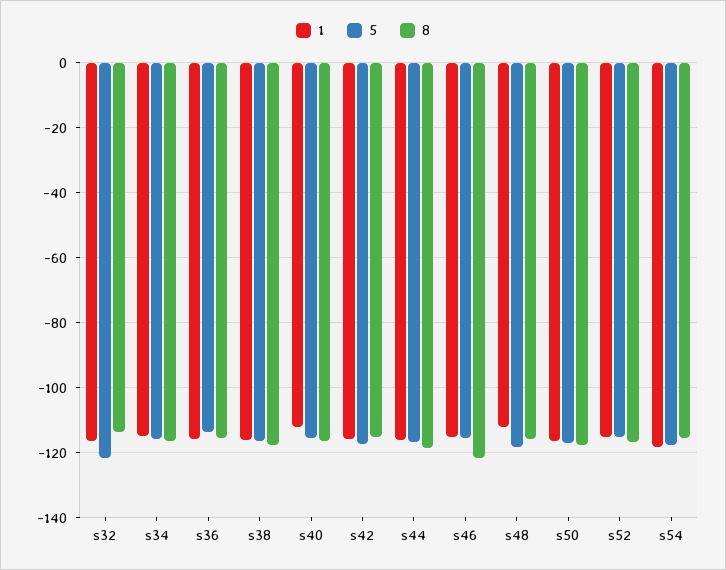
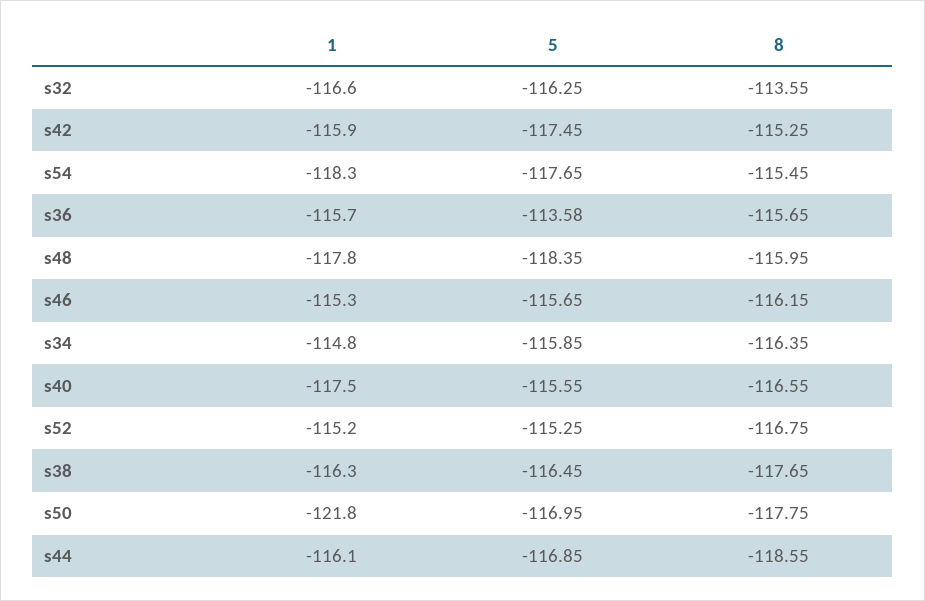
5, s32: -122 -> -116.25
1, s40: -112 -> -117.5
8, s46: -122 -> -116.15
1, s48: -112 -> -117.8
1, s50: -116 -> -121.8

